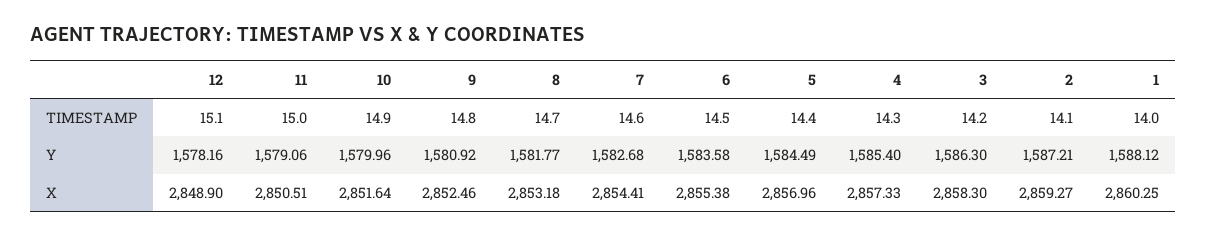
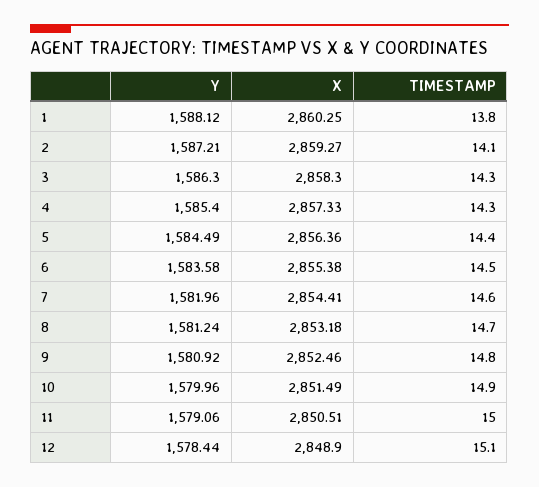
3, TIMESTAMP: 14.2 -> 14.3
1, TIMESTAMP: 14 -> 13.8
12, Y: 1578.16 -> 1578.44
8, Y: 1581.77 -> 1581.24
7, Y: 1582.68 -> 1581.96
10, X: 2851.64 -> 2851.49
5, X: 2856.96 -> 2856.36

